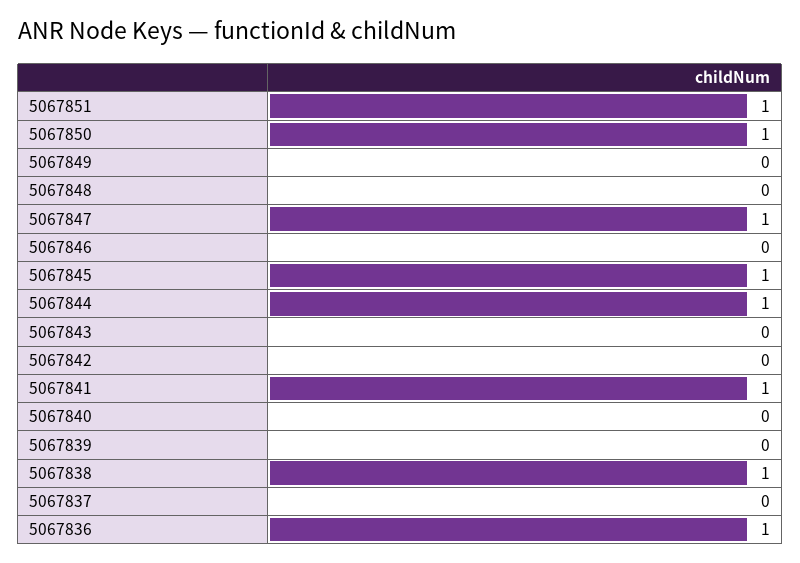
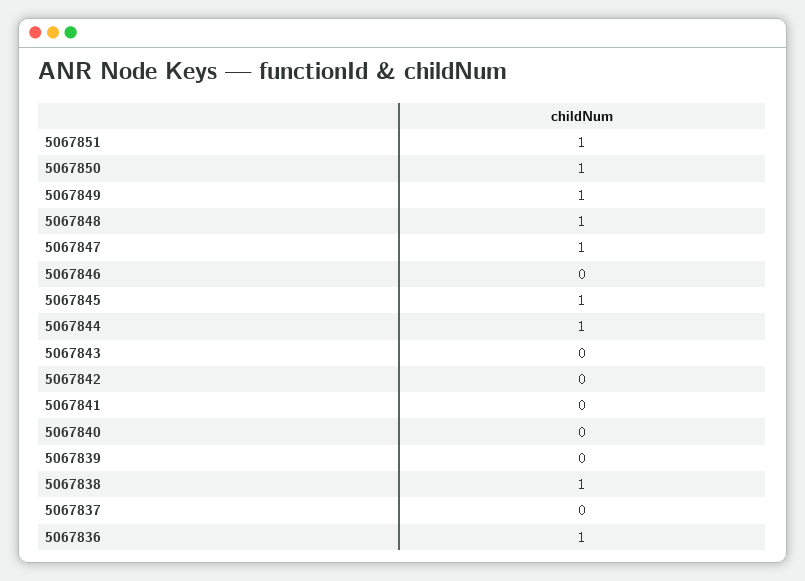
5067849: 0 -> 1
5067848: 0 -> 1
5067841: 1 -> 0

